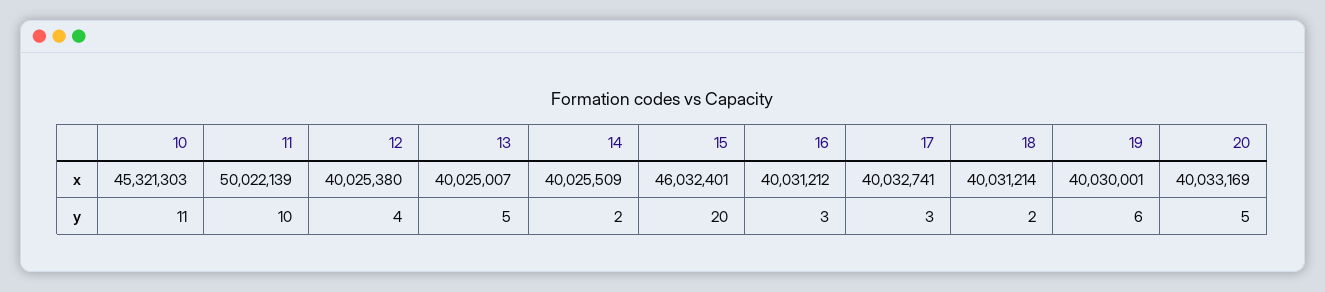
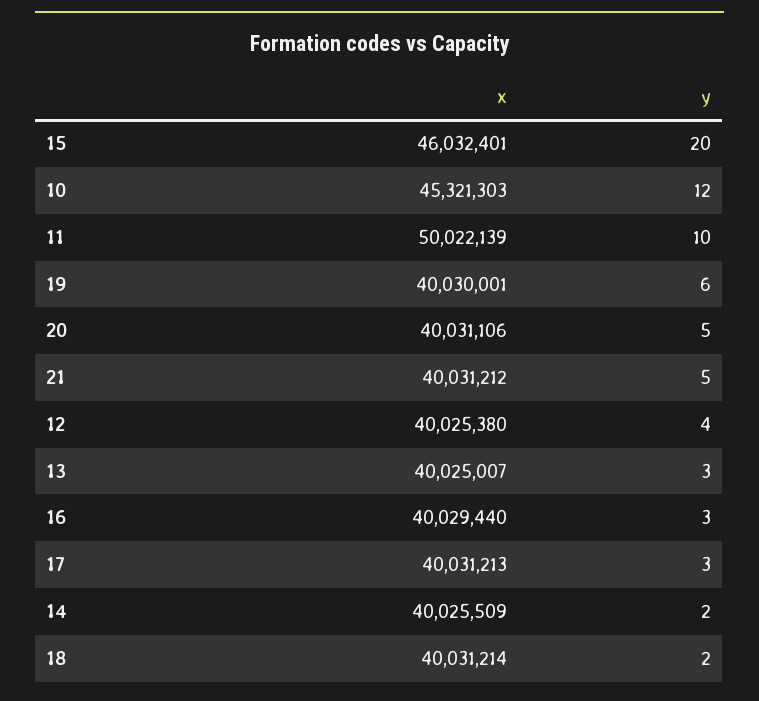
16, x: 40031212 -> 40029440
17, x: 40032741 -> 40031213
20, x: 40033169 -> 40031106
10, y: 11 -> 12
13, y: 5 -> 3
21, x: none -> 40031212
21, y: none -> 5

